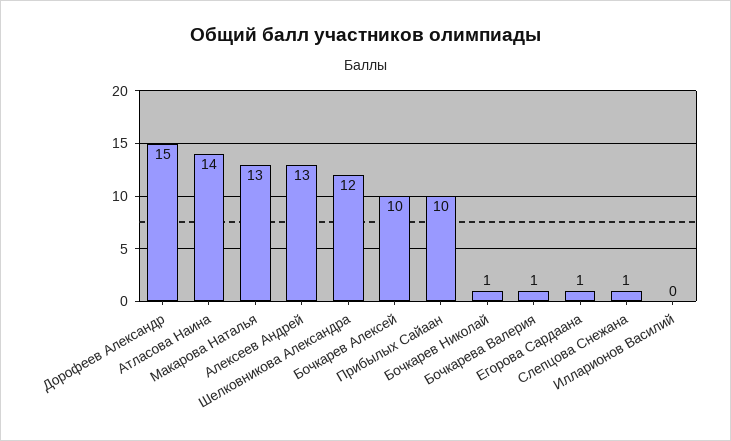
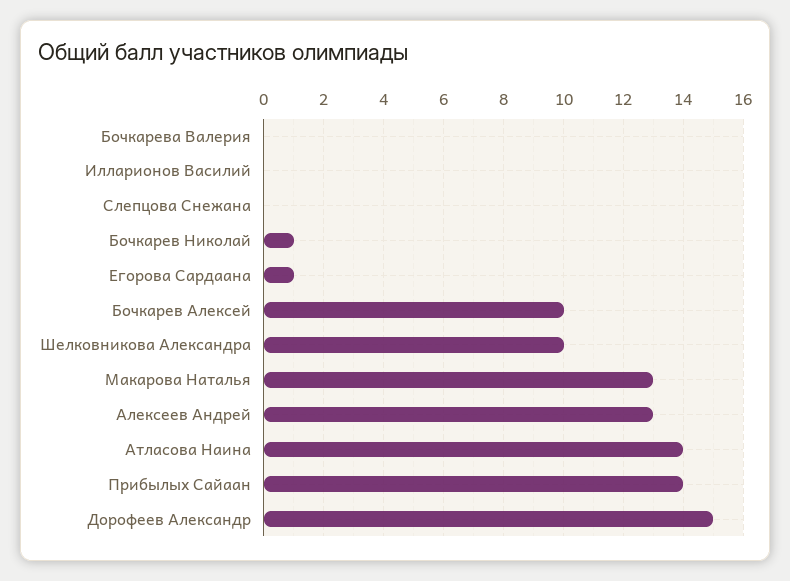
Шелковникова Александра: 12 -> 10
Прибылых Сайаан: 10 -> 14
Бочкарева Валерия: 1 -> 0
Слепцова Снежана: 1 -> 0

